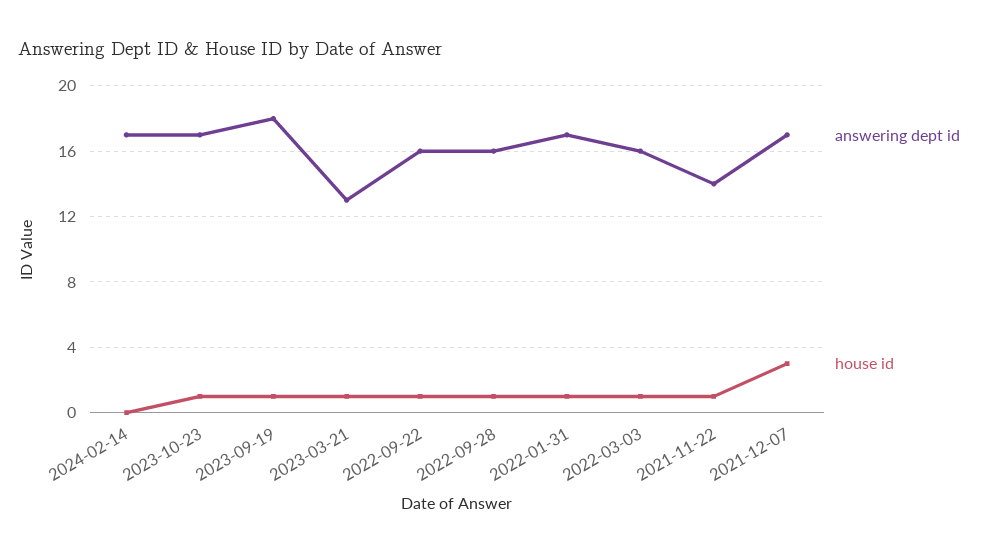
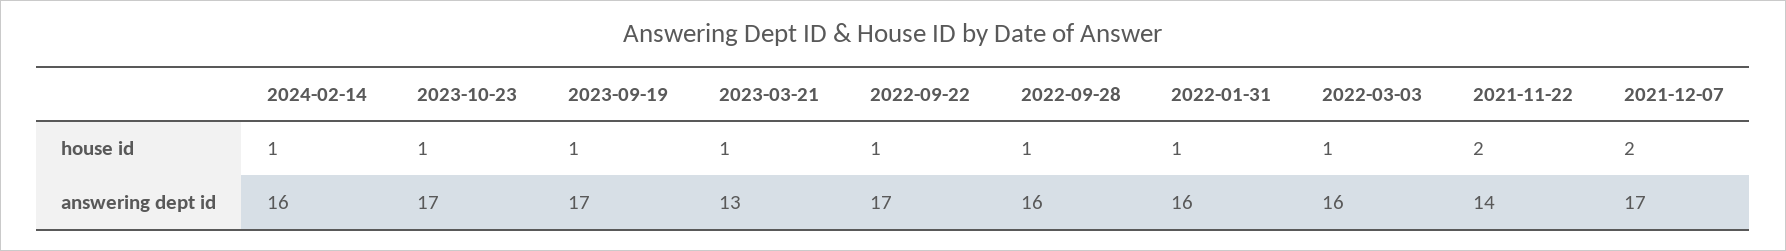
answering dept id, 2024-02-14: 17 -> 16
house id, 2024-02-14: 0 -> 1
answering dept id, 2023-09-19: 18 -> 17
answering dept id, 2022-09-22: 16 -> 17
answering dept id, 2022-01-31: 17 -> 16
house id, 2021-11-22: 1 -> 2
house id, 2021-12-07: 3 -> 2

